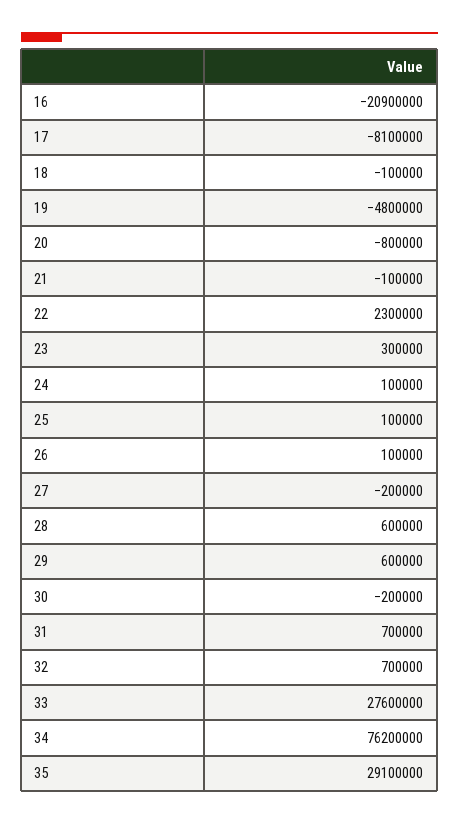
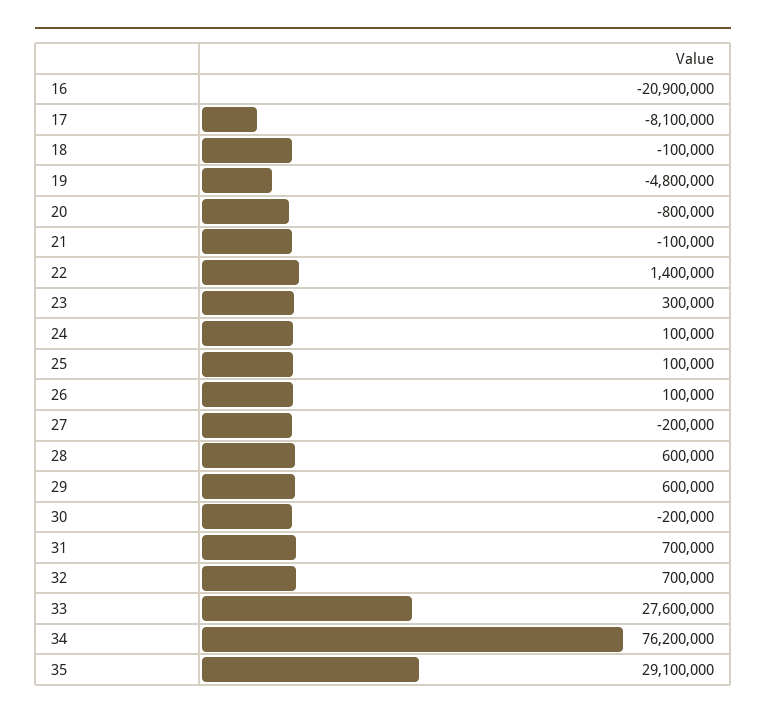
22: 2300000 -> 1400000

